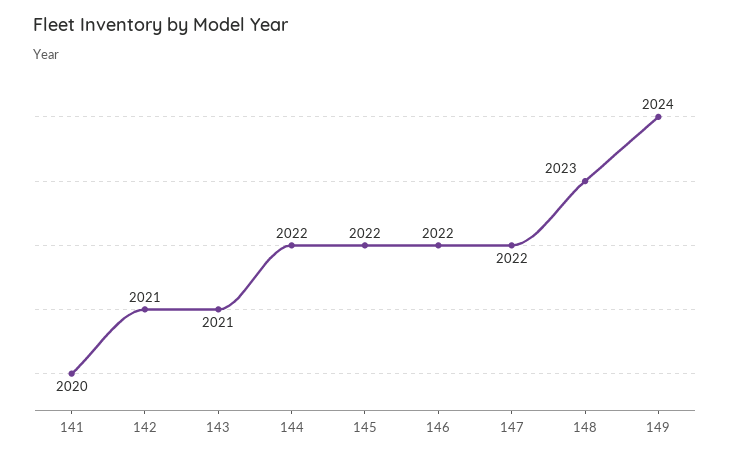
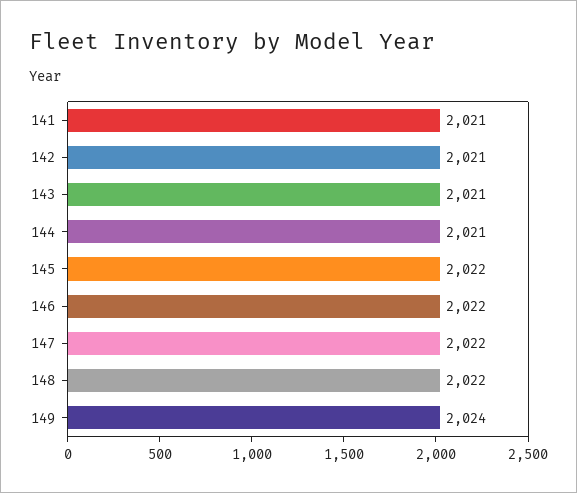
141: 2020 -> 2021
144: 2022 -> 2021
148: 2023 -> 2022

